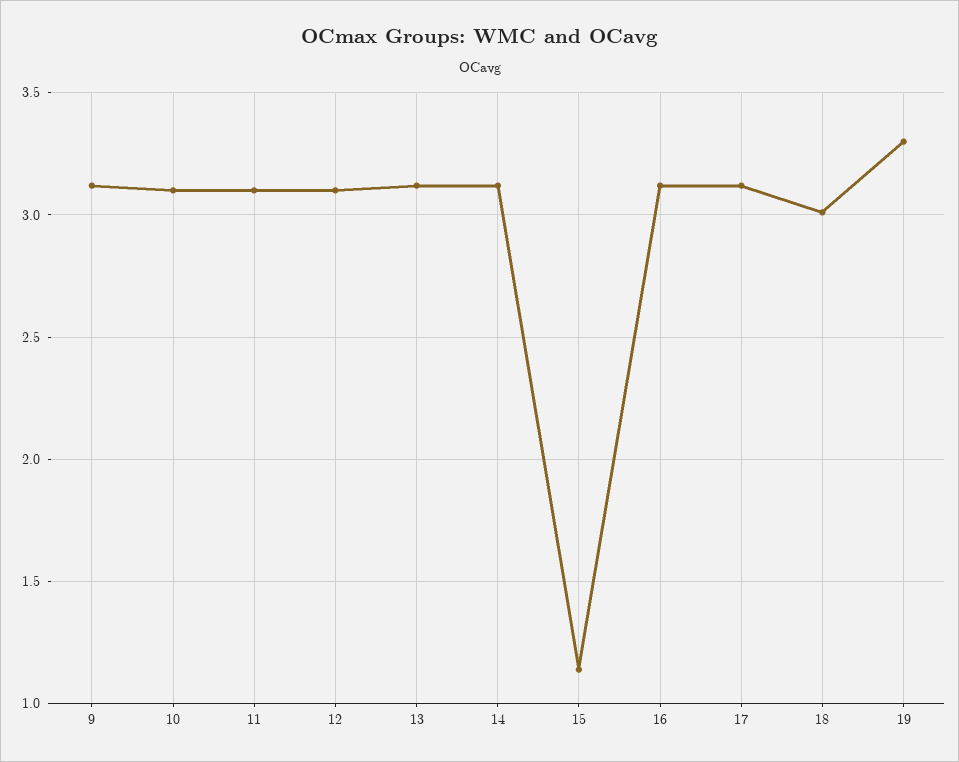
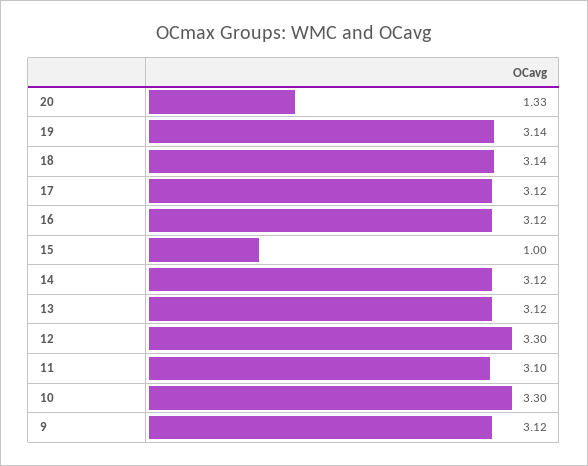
10: 3.1 -> 3.3
12: 3.1 -> 3.3
15: 1.15 -> 1
18: 3 -> 3.14
19: 3.3 -> 3.14
20: none -> 1.33

